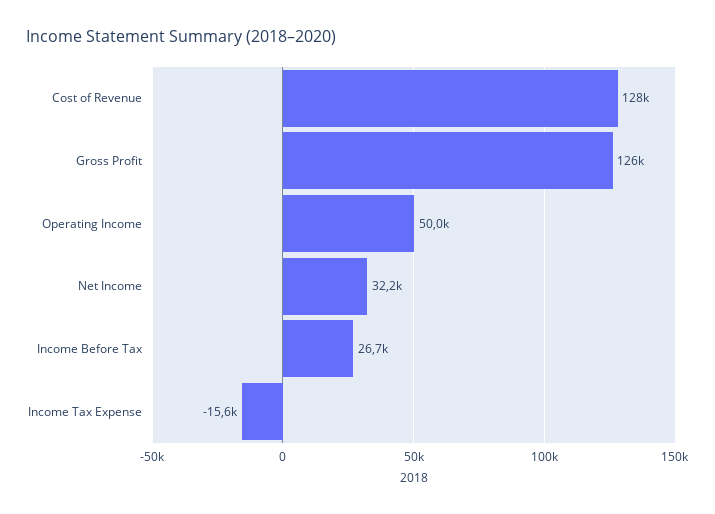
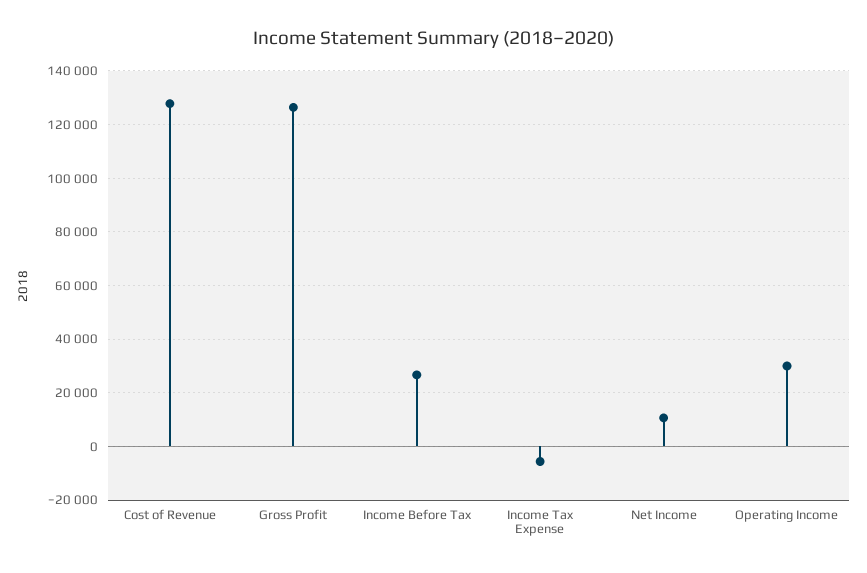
Operating Income: 50000 -> 30000
Net Income: 32200 -> 10000
Income Tax Expense: -15600 -> -5000

